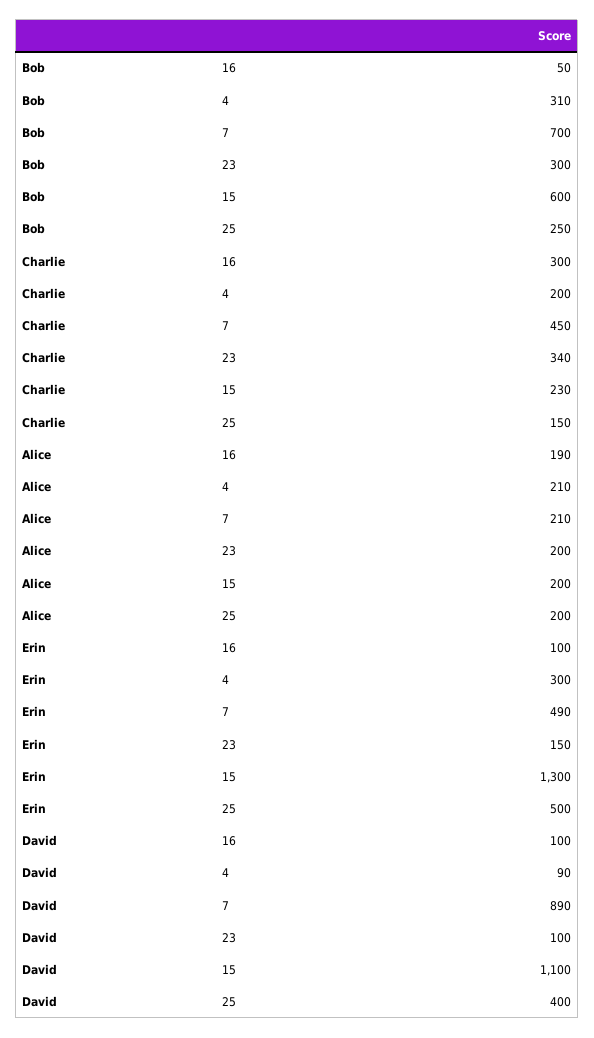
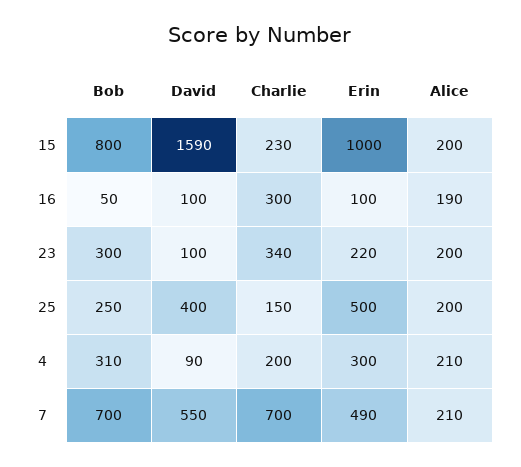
Bob, 15: 600 -> 800
Charlie, 7: 450 -> 700
Erin, 23: 150 -> 220
Erin, 15: 1300 -> 1000
David, 7: 890 -> 550
David, 15: 1100 -> 1590

